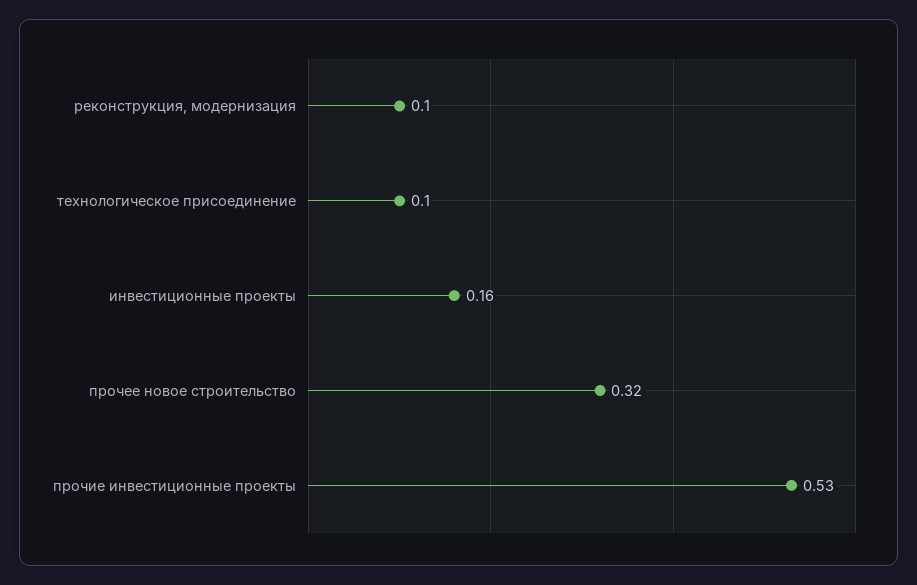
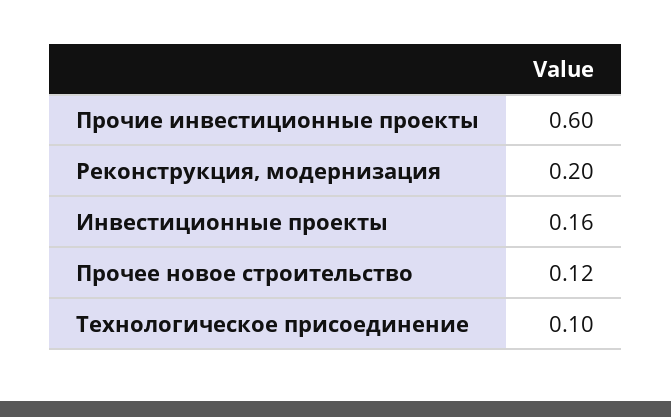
реконструкция, модернизация: 0.1 -> 0.2
прочее новое строительство: 0.32 -> 0.12
прочие инвестиционные проекты: 0.53 -> 0.6

